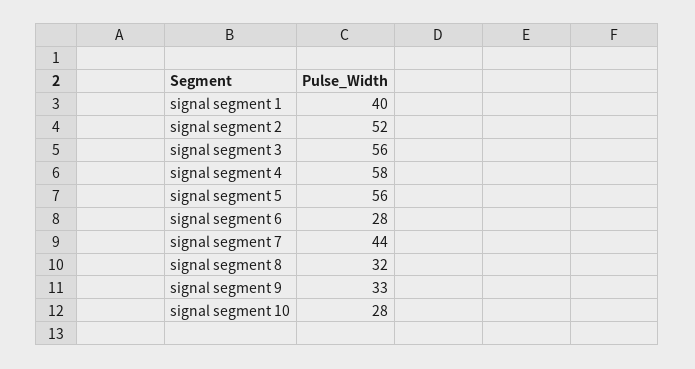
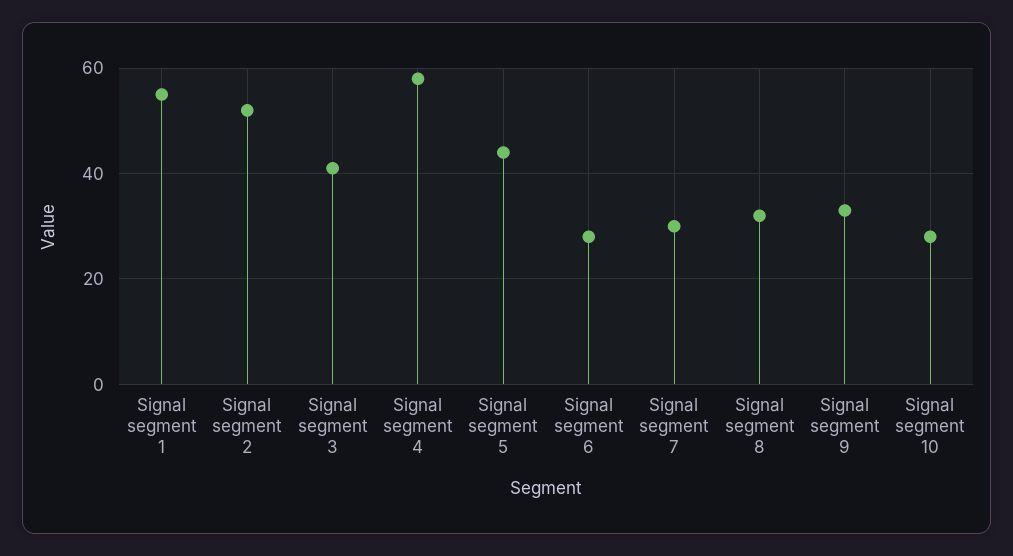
signal segment 1: 40 -> 55
signal segment 3: 56 -> 40
signal segment 5: 56 -> 45
signal segment 7: 44 -> 30

